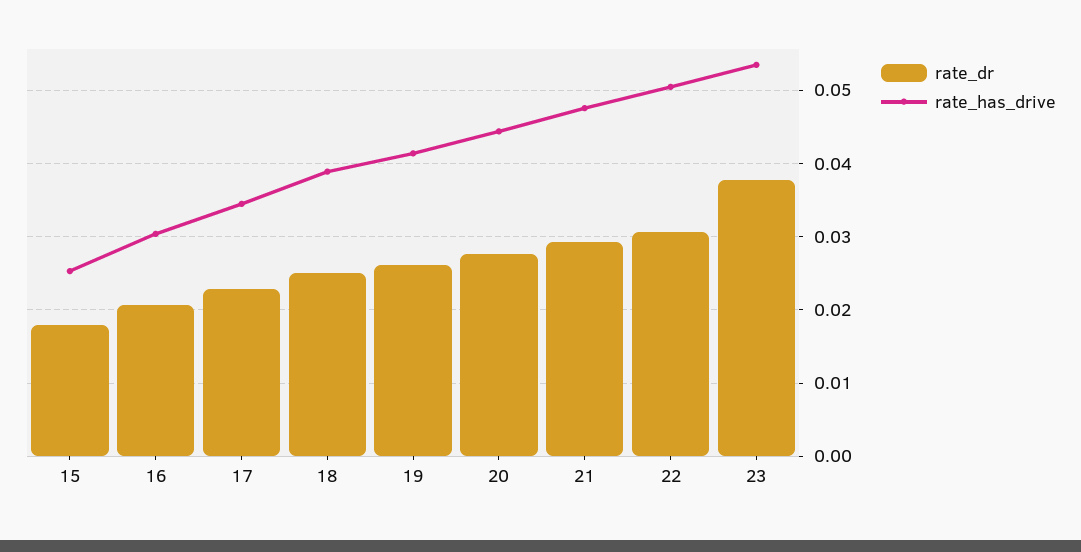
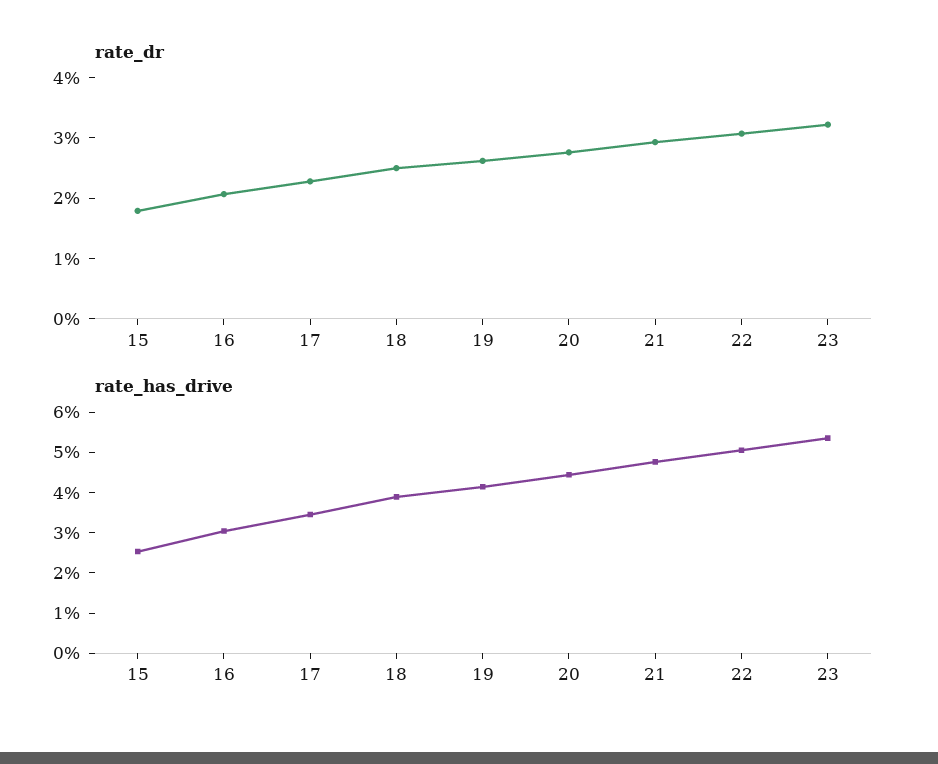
rate_dr, 23: 0.038 -> 0.032

